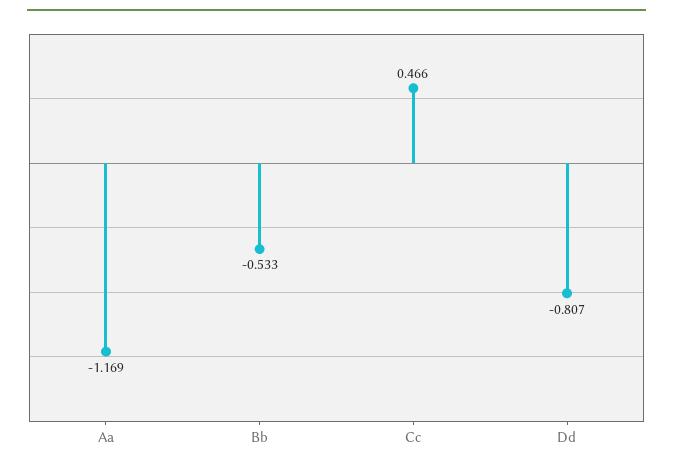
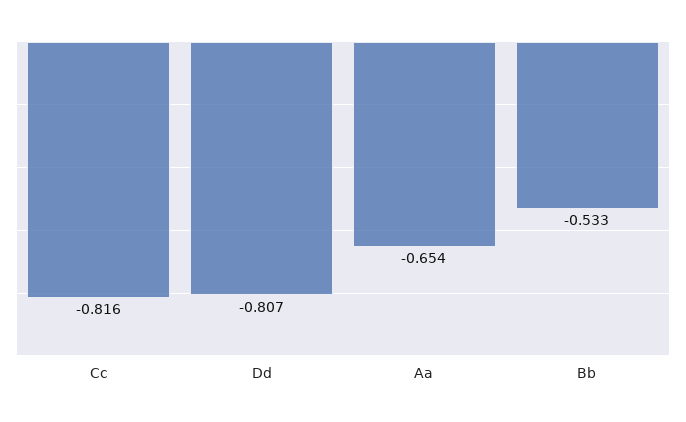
Aa: -1.169 -> -0.654
Cc: 0.466 -> -0.816

